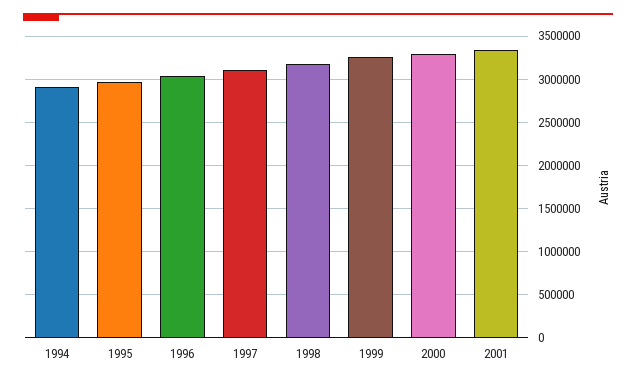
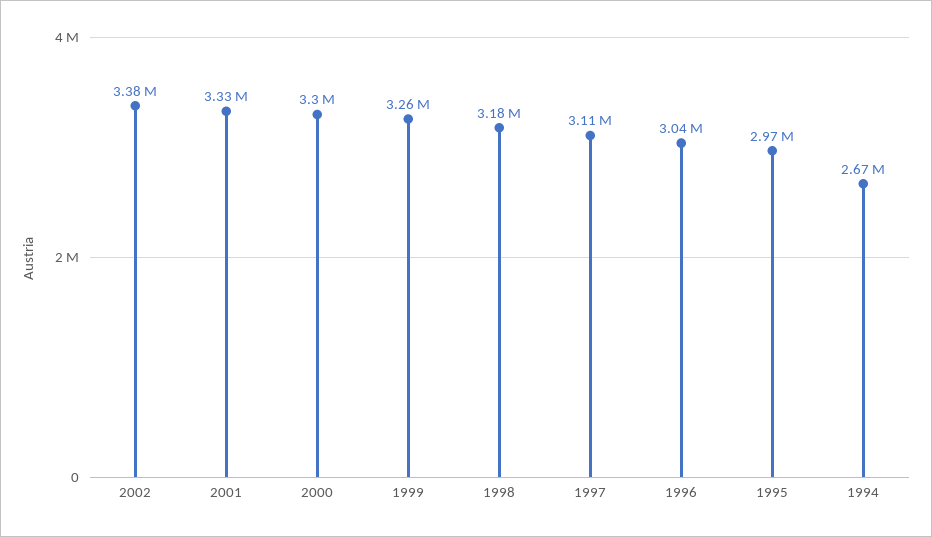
1994: 2900000 -> 2670000
2002: none -> 3380000

